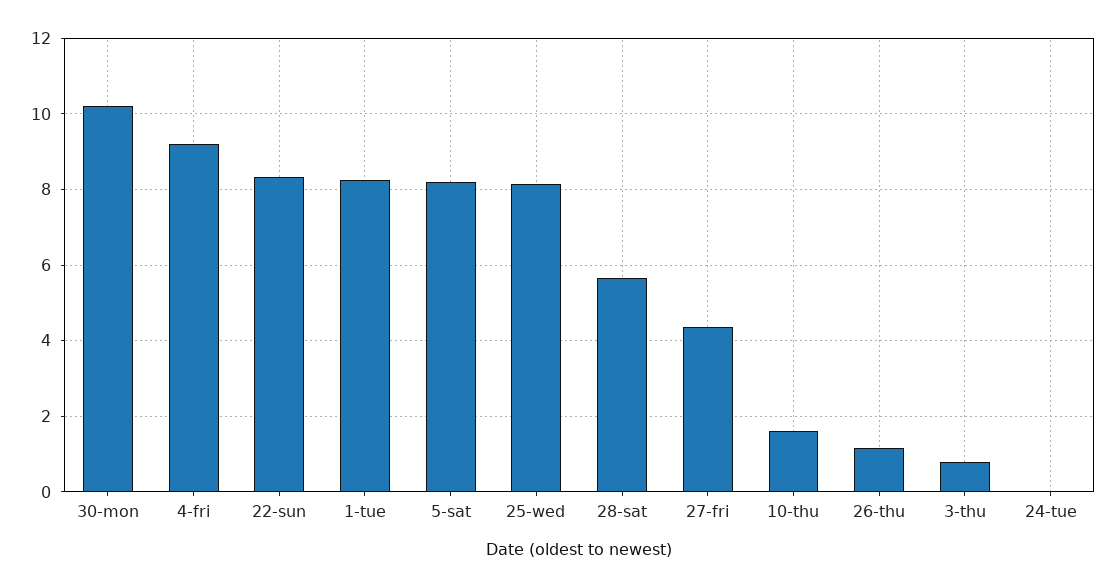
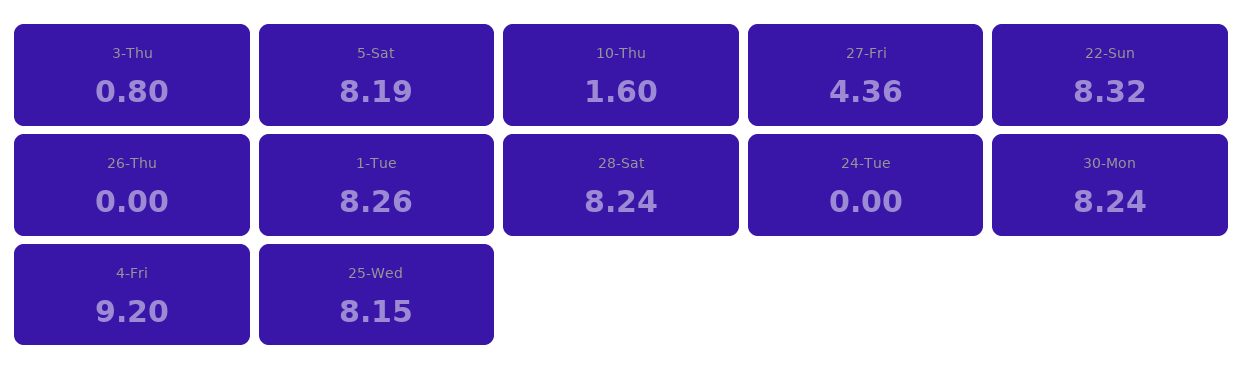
30-mon: 10.2 -> 8.24
28-sat: 5.6 -> 8.24
26-thu: 1.2 -> 0

